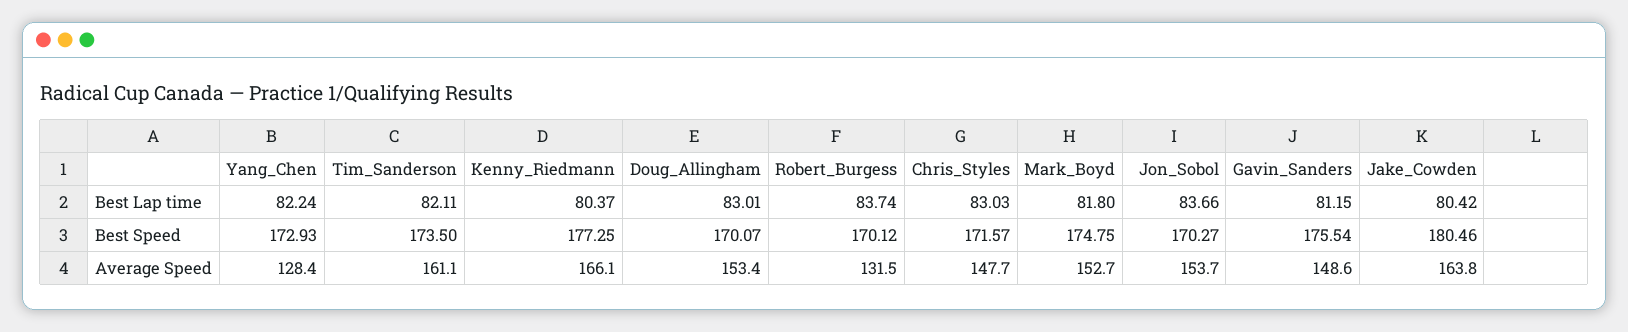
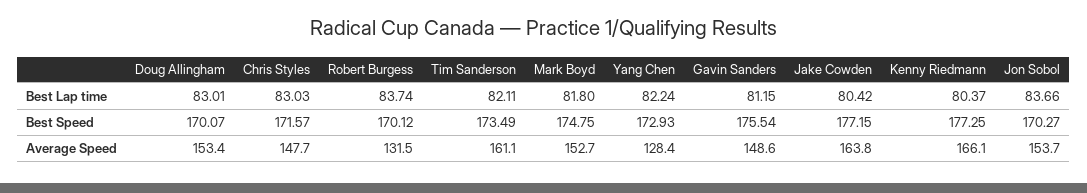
Tim_Sanderson, Best Speed: 173.5 -> 173.49
Jake_Cowden, Best Speed: 180.46 -> 177.15

